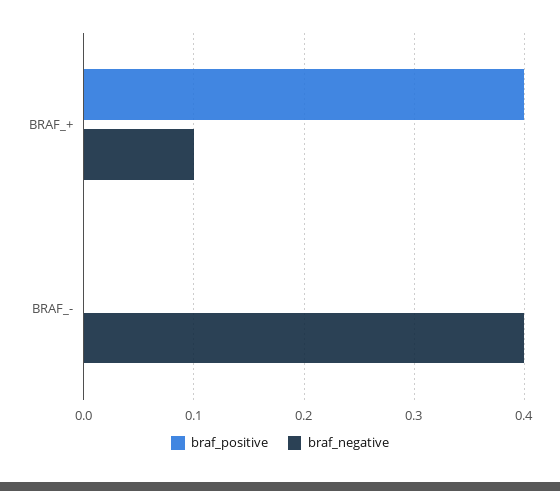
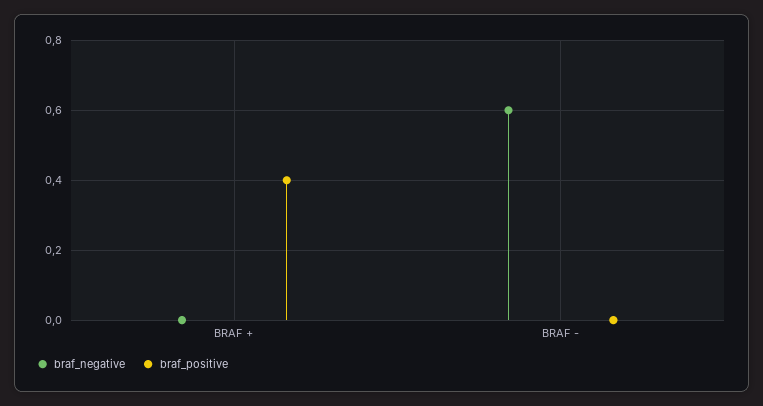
braf_negative, BRAF_+: 0.1 -> 0
braf_negative, BRAF_-: 0.4 -> 0.6

